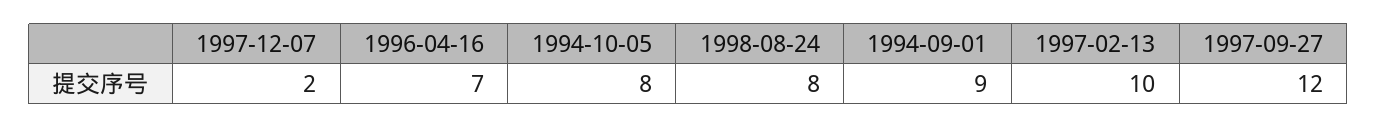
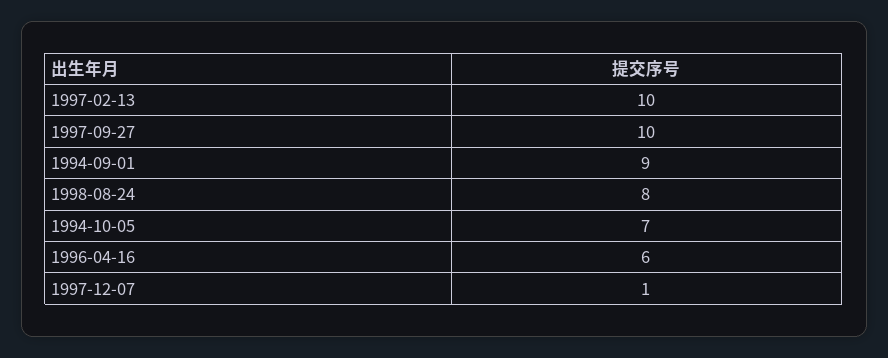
1997-12-07: 2 -> 1
1996-04-16: 7 -> 6
1994-10-05: 8 -> 7
1997-09-27: 12 -> 10

